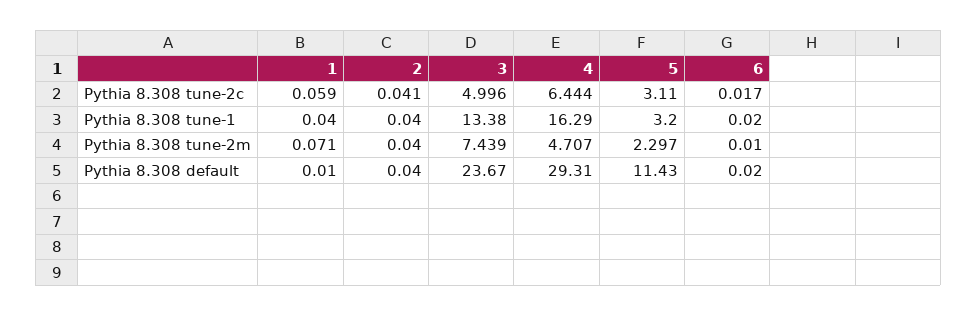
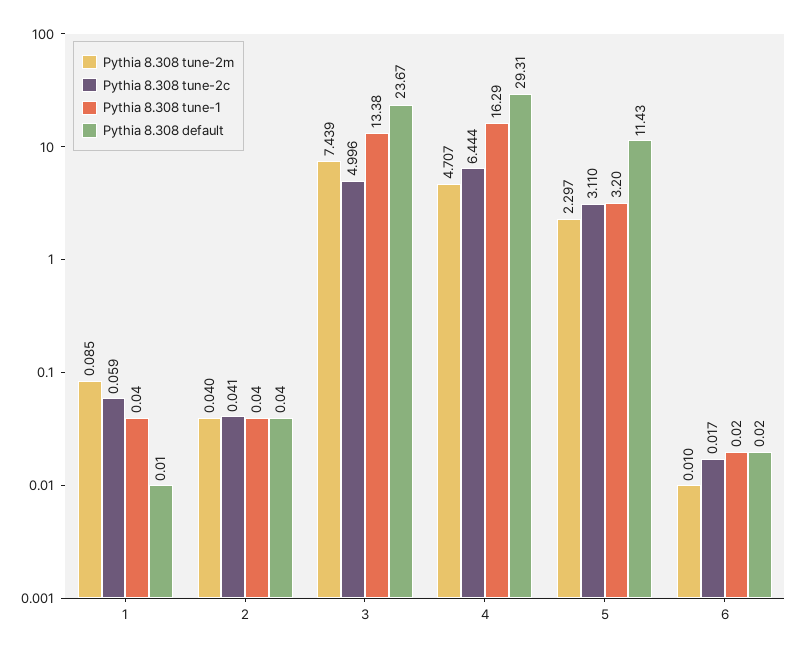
Pythia 8.308 tune-2m, 1: 0.071 -> 0.085

